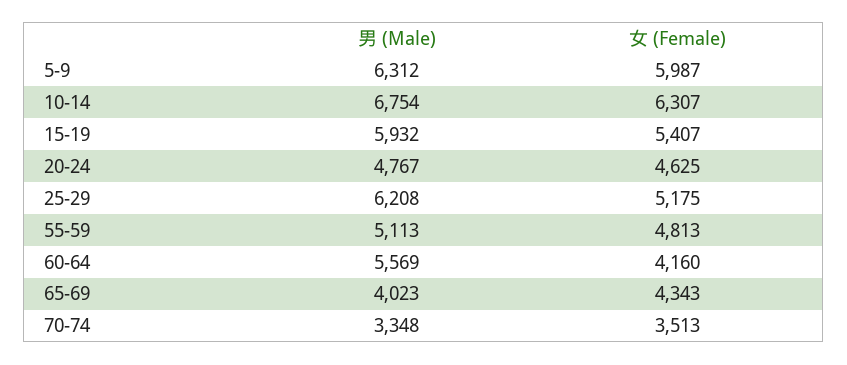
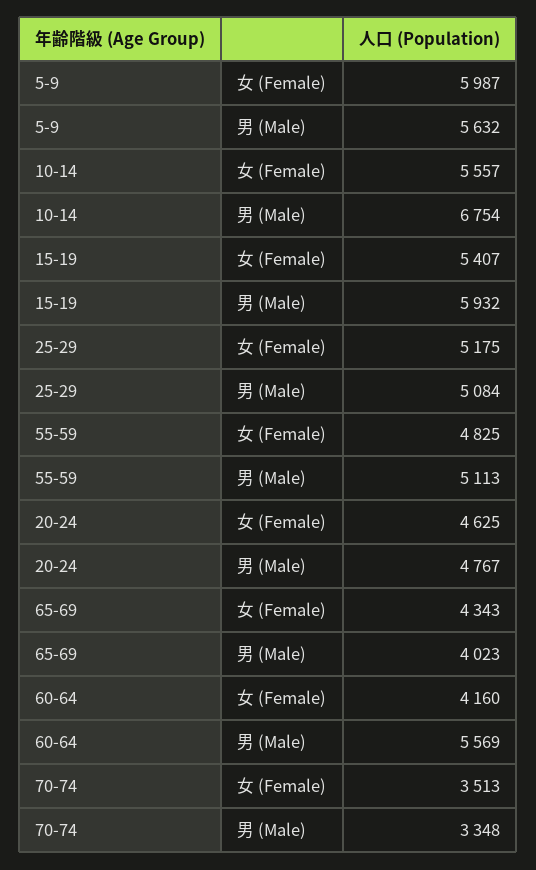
男 (Male), 5-9: 6312 -> 5632
女 (Female), 10-14: 6307 -> 5557
男 (Male), 25-29: 6208 -> 5084
女 (Female), 55-59: 4813 -> 4825

